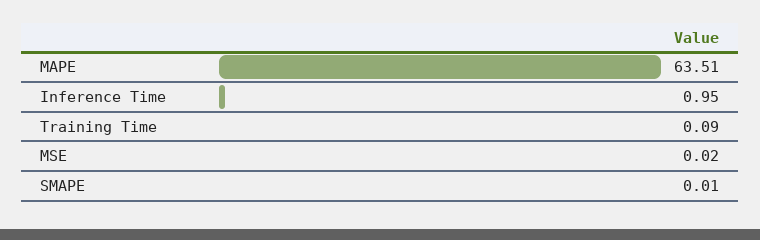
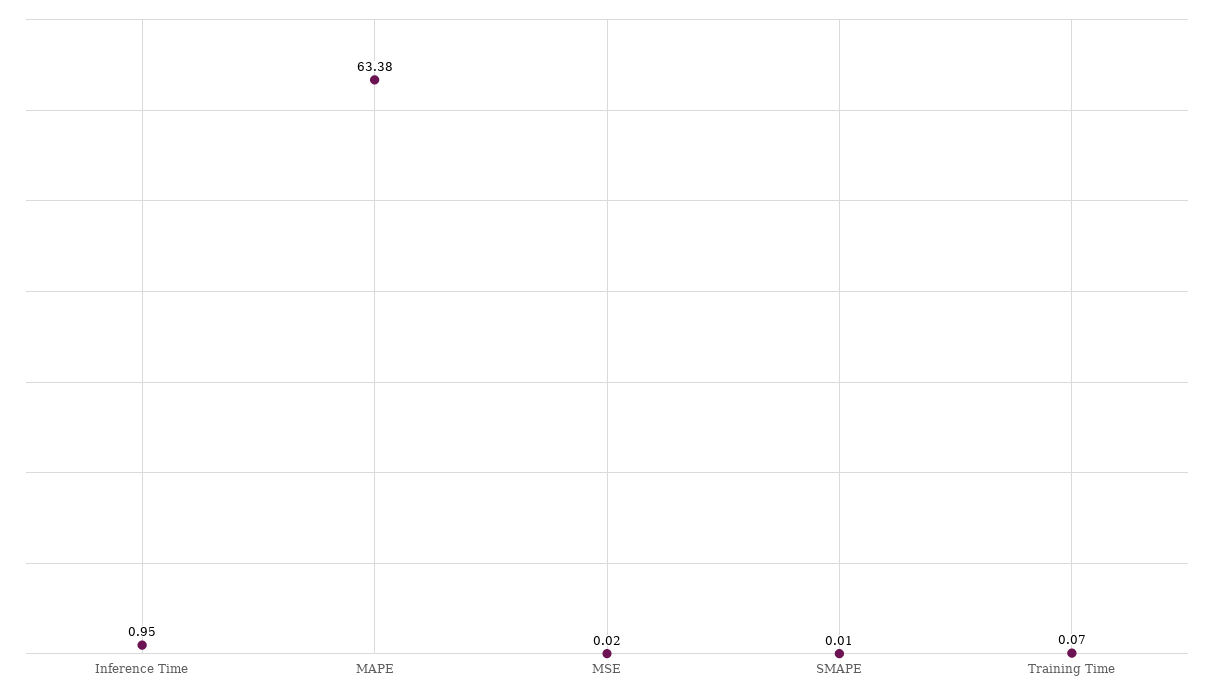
MAPE: 63.51 -> 63.38
Training Time: 0.09 -> 0.07

